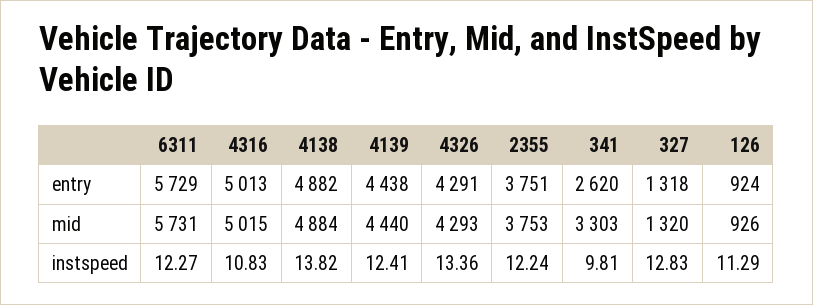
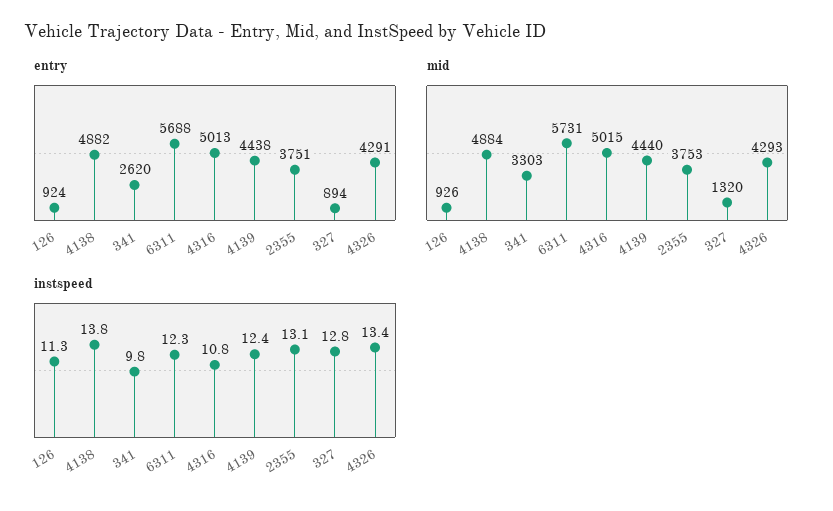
entry, 6311: 5729 -> 5688
entry, 327: 1318 -> 894
instspeed, 2355: 12.24 -> 13.1

